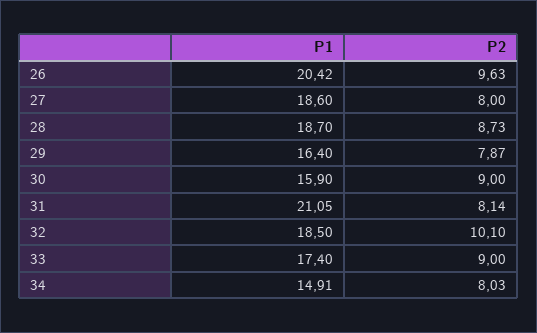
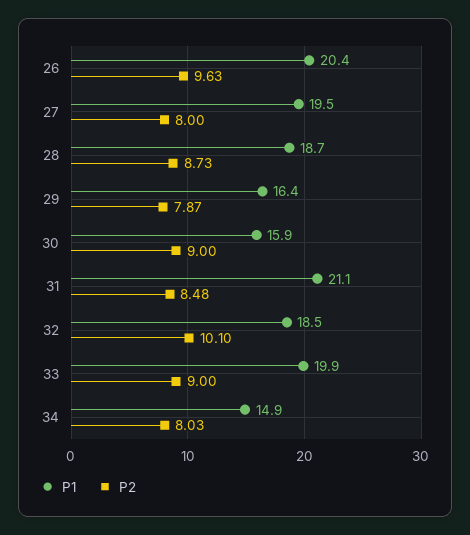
P1, 27: 18.6 -> 19.5
P2, 31: 8.14 -> 8.48
P1, 33: 17.4 -> 19.9

